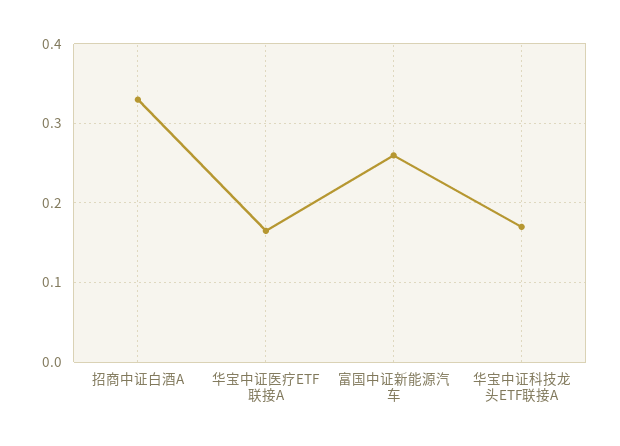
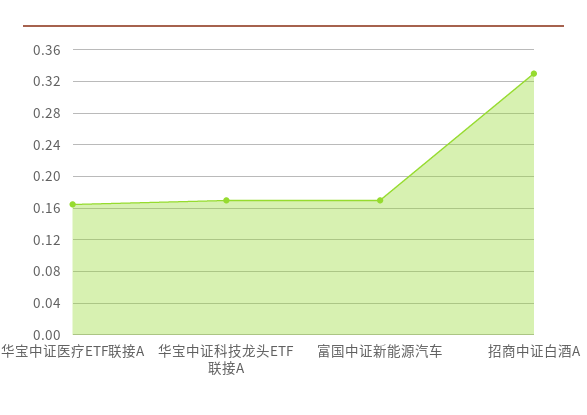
富国中证新能源汽车: 0.26 -> 0.17

